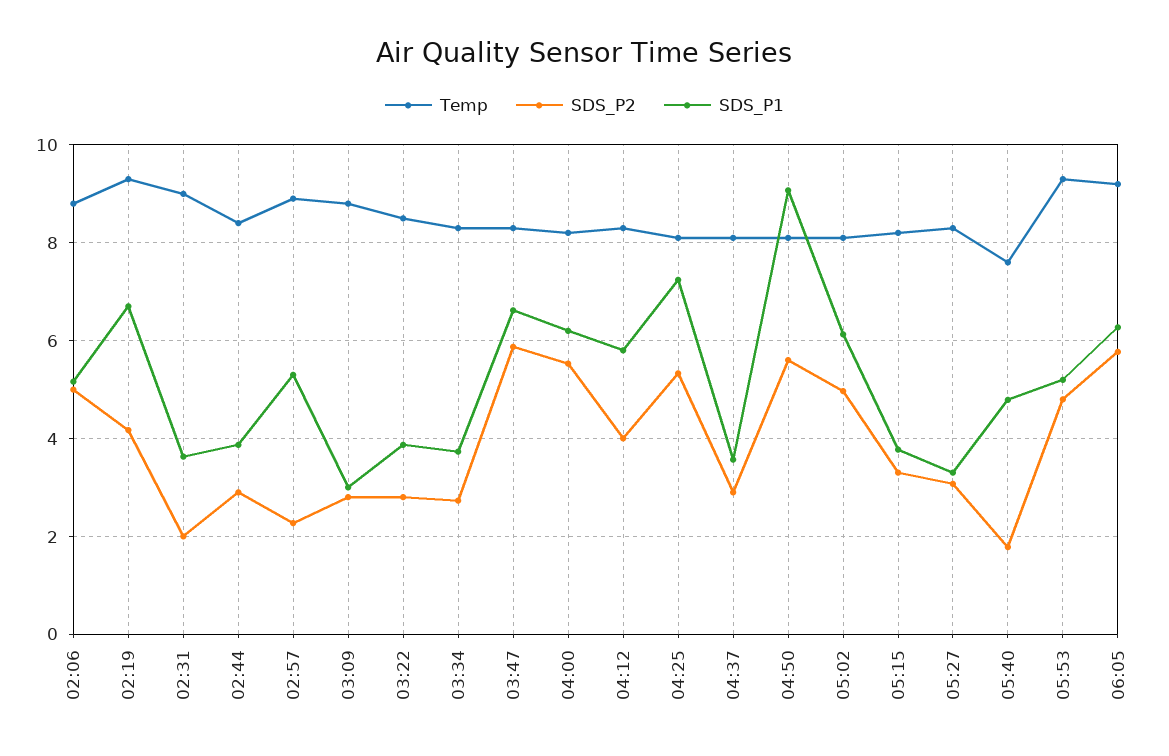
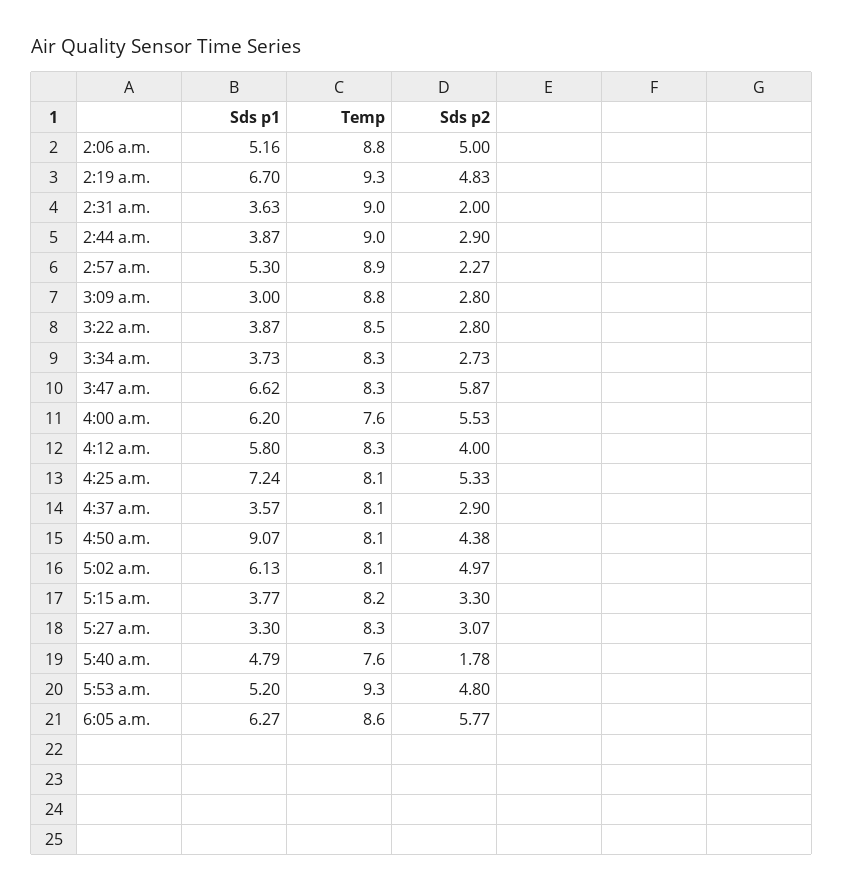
SDS_P2, 02:19: 4.2 -> 4.83
Temp, 02:44: 8.4 -> 9
Temp, 04:00: 8.2 -> 7.6
SDS_P2, 04:50: 5.6 -> 4.38
Temp, 06:05: 9.2 -> 8.6

